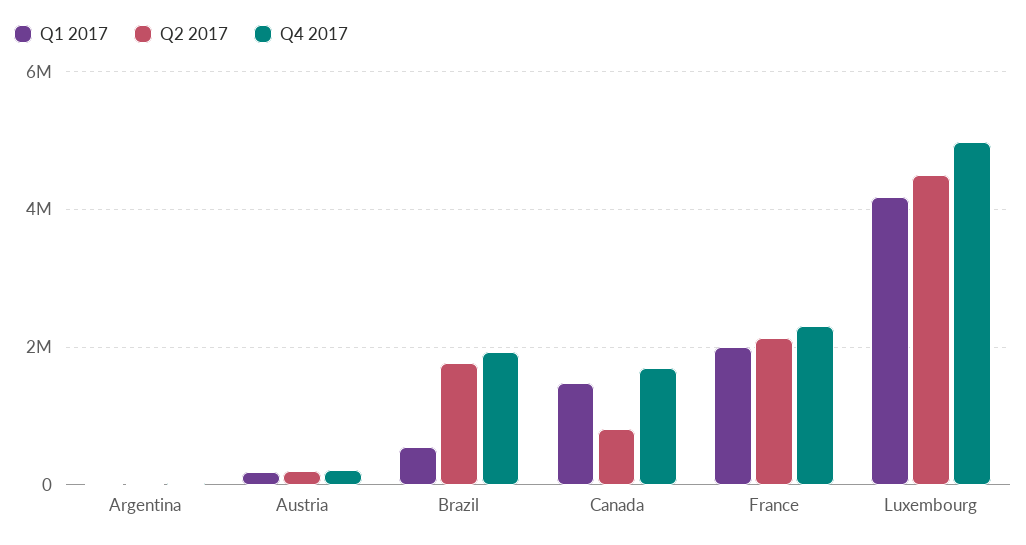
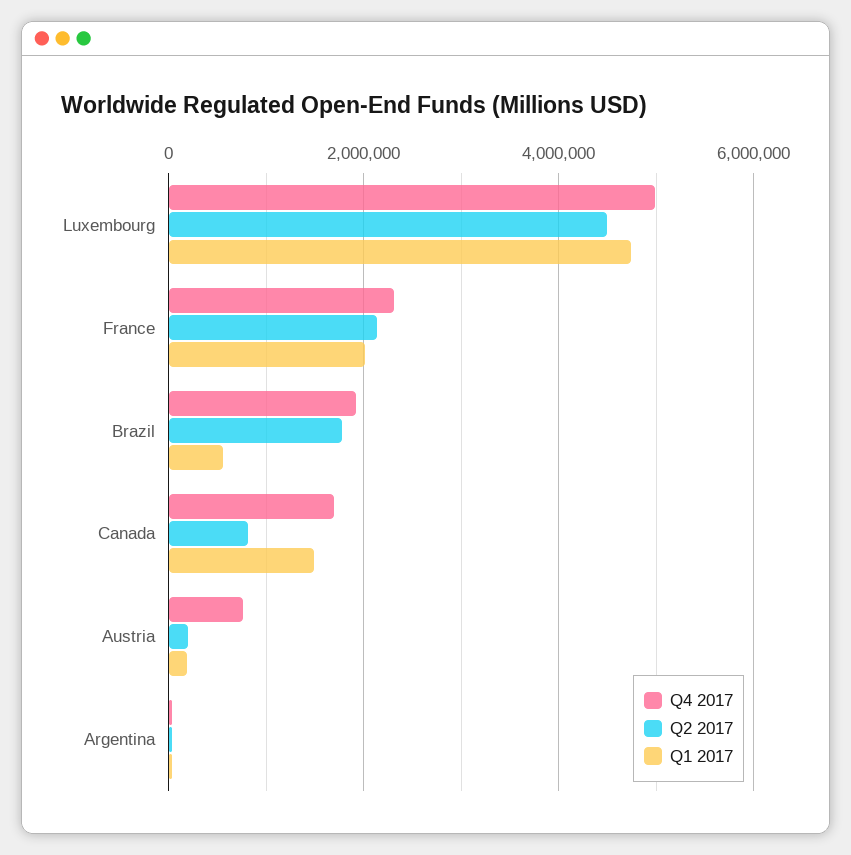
Q4 2017, Austria: 200000 -> 800000
Q1 2017, Luxembourg: 4200000 -> 4800000

